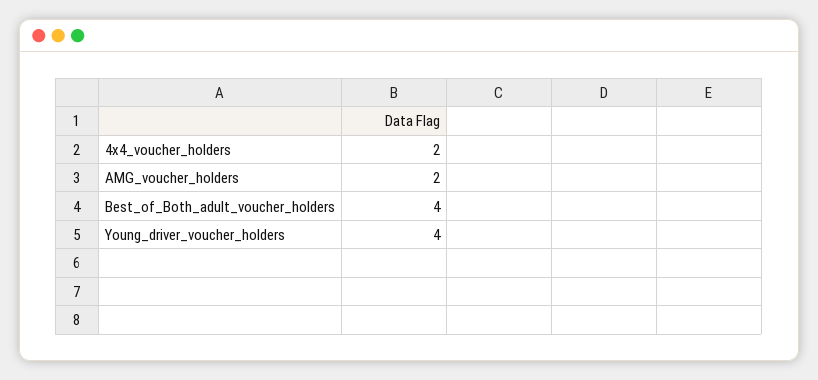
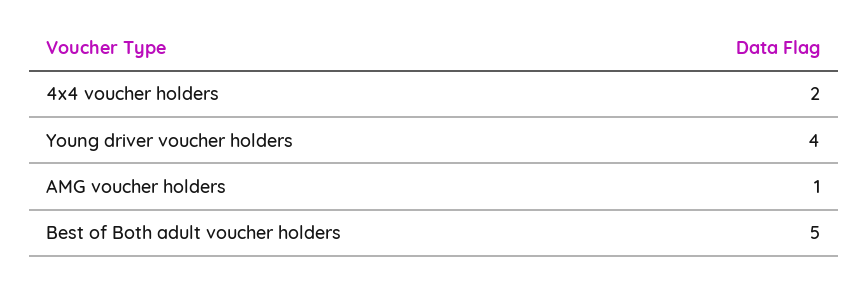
AMG_voucher_holders: 2 -> 1
Best_of_Both_adult_voucher_holders: 4 -> 5

